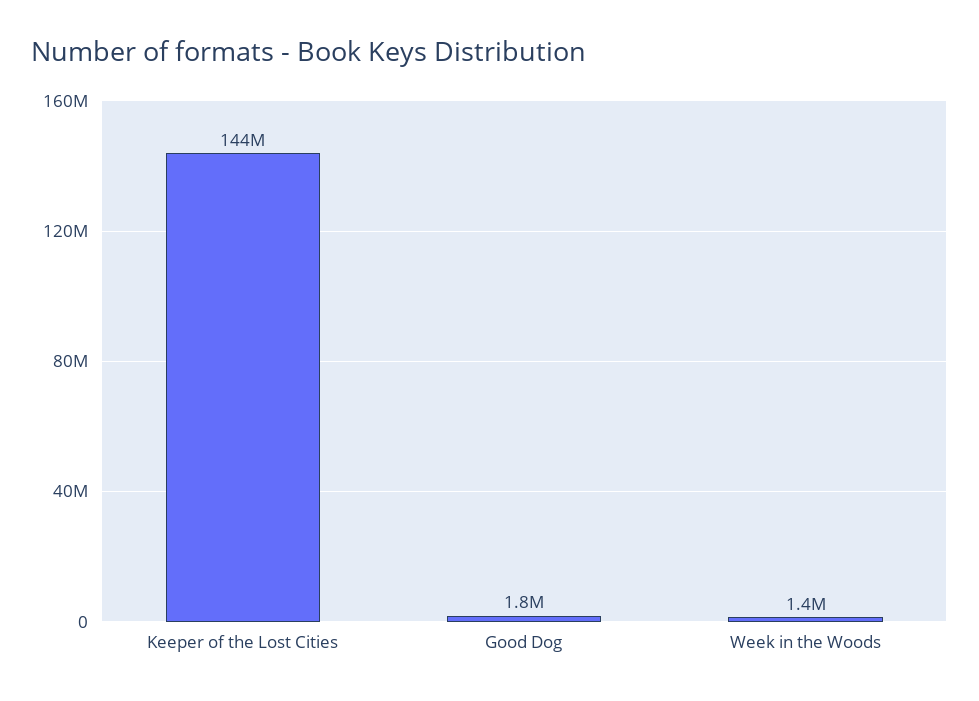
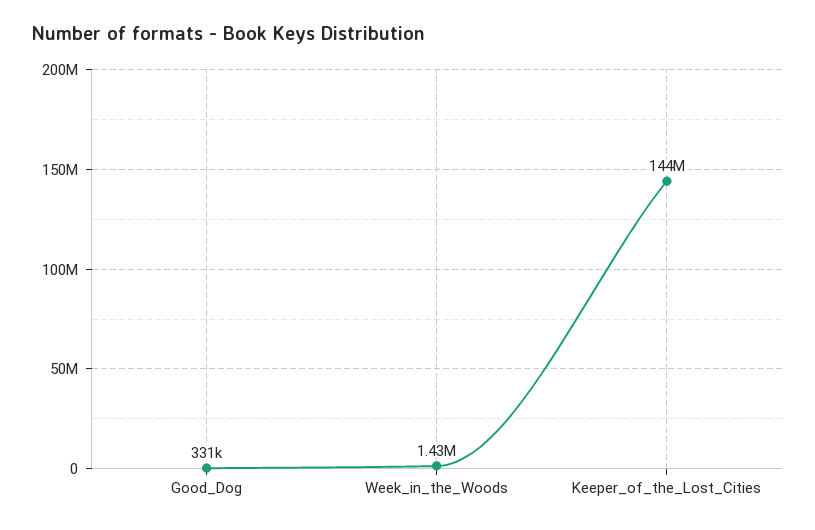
Good Dog: 1800000 -> 331000

